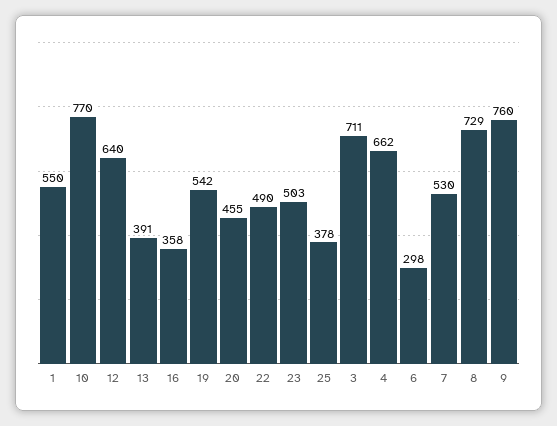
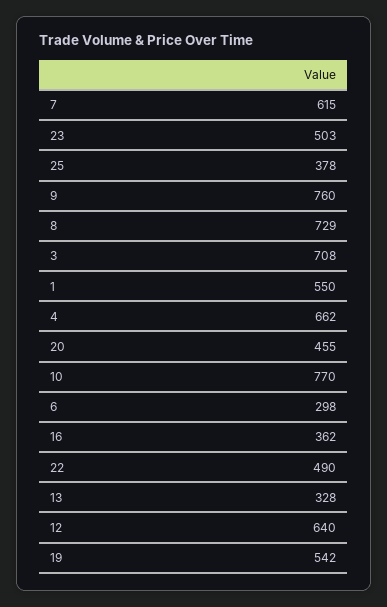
13: 391 -> 328
16: 358 -> 362
3: 711 -> 708
7: 530 -> 615

